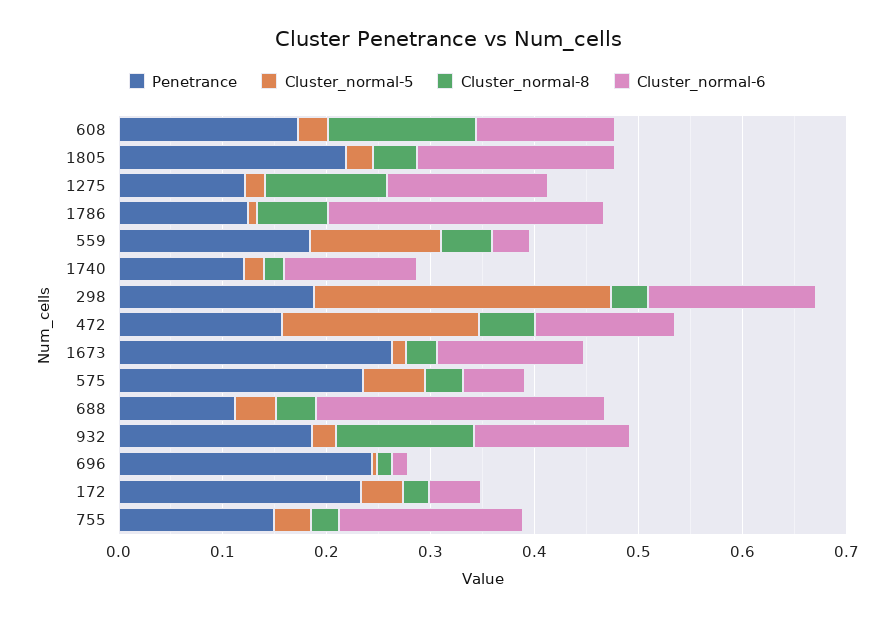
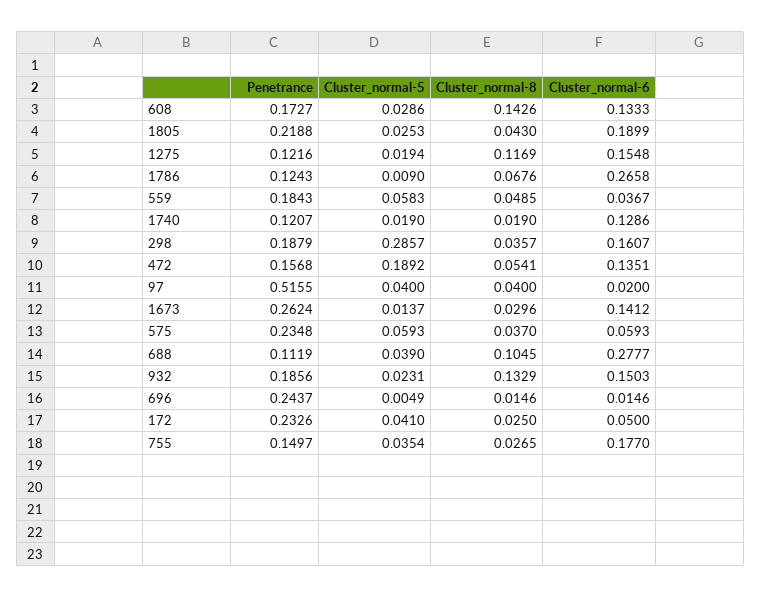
Cluster_normal-5, 559: 0.12 -> 0.0583
Cluster_normal-8, 688: 0.04 -> 0.1045
Penetrance, 97: none -> 0.5155
Cluster_normal-5, 97: none -> 0.04
Cluster_normal-8, 97: none -> 0.04
Cluster_normal-6, 97: none -> 0.02

